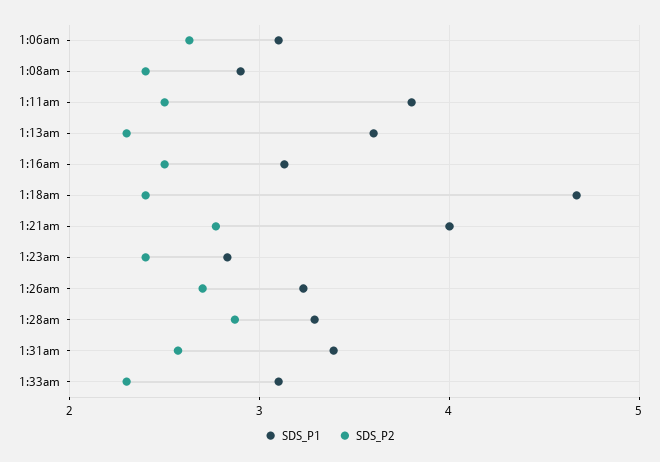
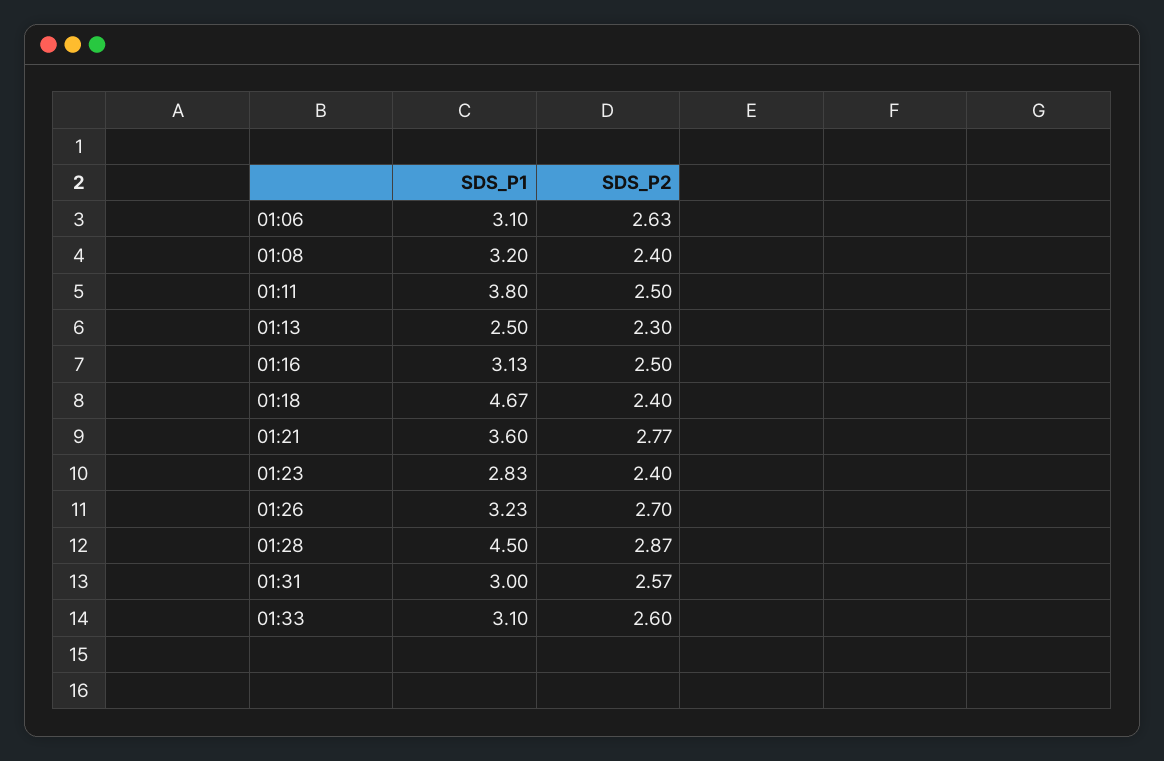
SDS_P1, 1:08am: 2.9 -> 3.2
SDS_P1, 1:13am: 3.6 -> 2.5
SDS_P1, 1:21am: 4 -> 3.6
SDS_P1, 1:28am: 3.3 -> 4.5
SDS_P1, 1:31am: 3.4 -> 3
SDS_P2, 1:33am: 2.3 -> 2.6

